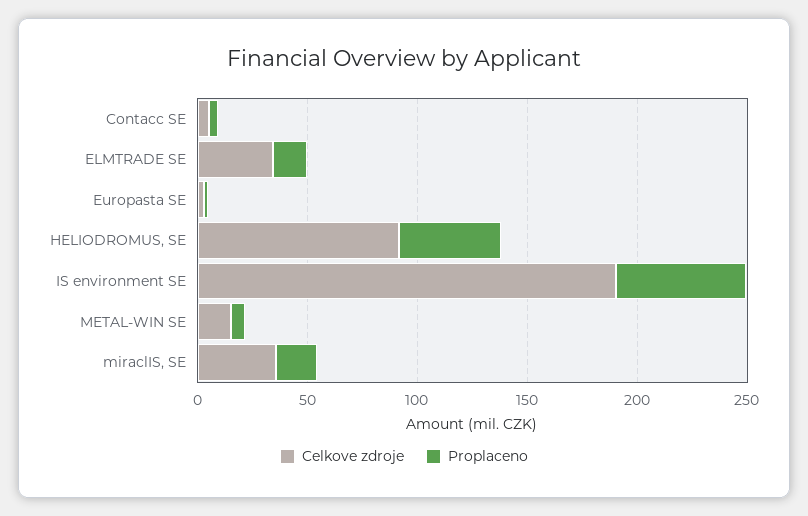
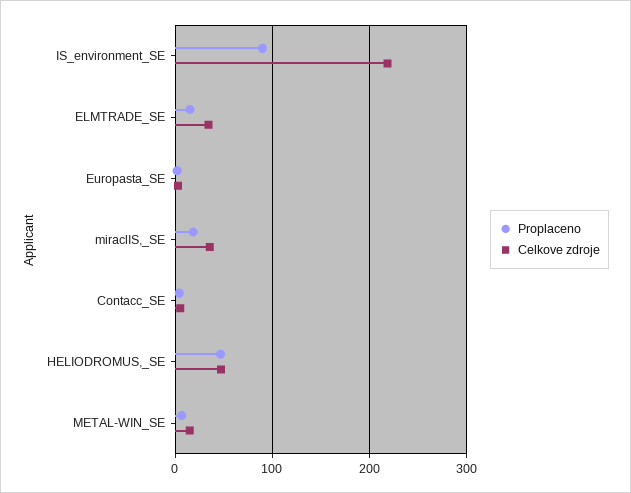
Celkove zdroje, HELIODROMUS, SE: 90 -> 50
Celkove zdroje, IS environment SE: 190 -> 220
Proplaceno, IS environment SE: 60 -> 90

